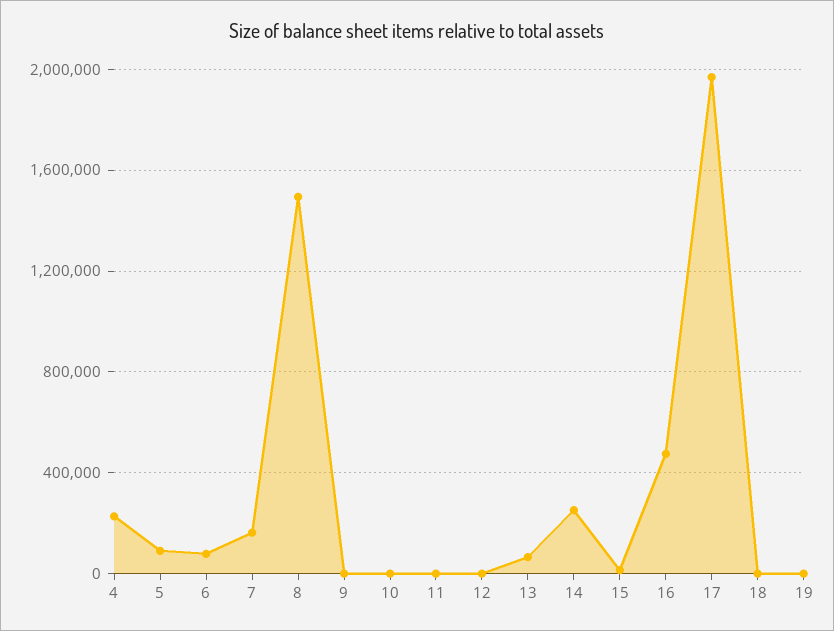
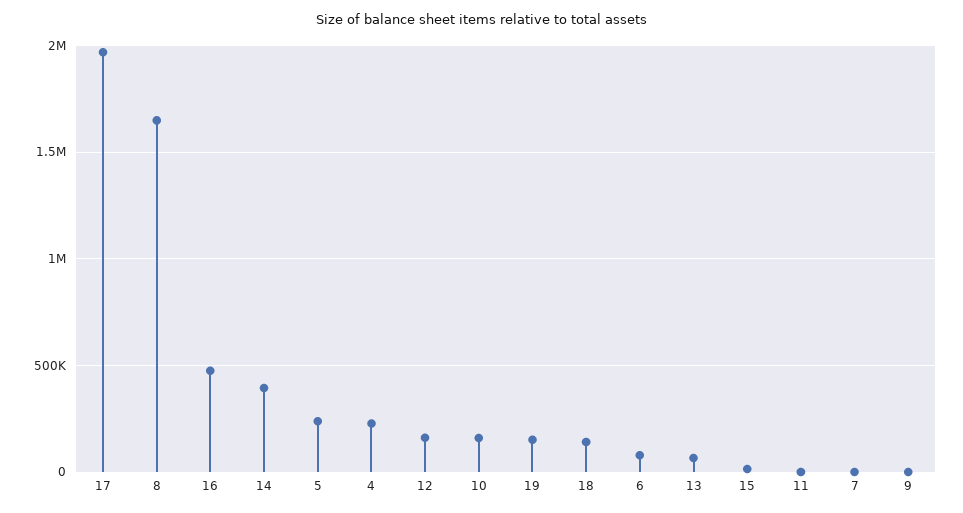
5: 100000 -> 250000
7: 150000 -> 0
8: 1500000 -> 1650000
10: 0 -> 150000
12: 0 -> 150000
14: 250000 -> 400000
18: 0 -> 150000
19: 0 -> 150000

